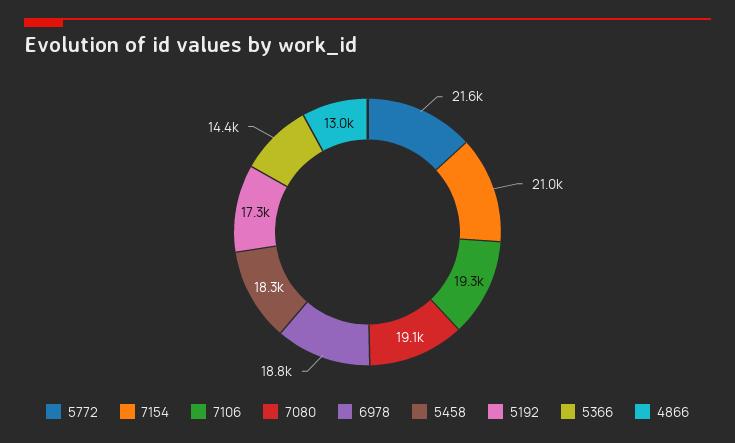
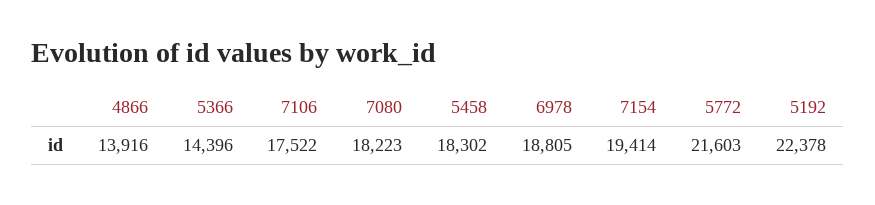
7154: 21000 -> 19414
7106: 19300 -> 17522
7080: 19100 -> 18223
5192: 17300 -> 22378
4866: 13000 -> 13916

